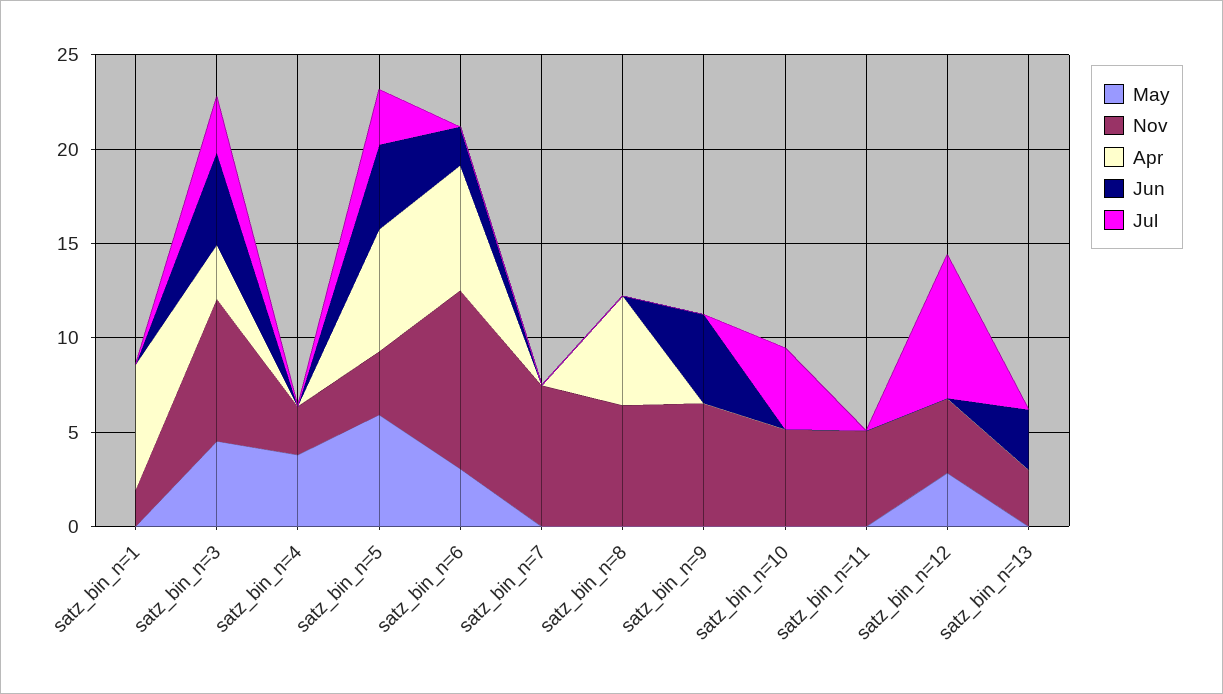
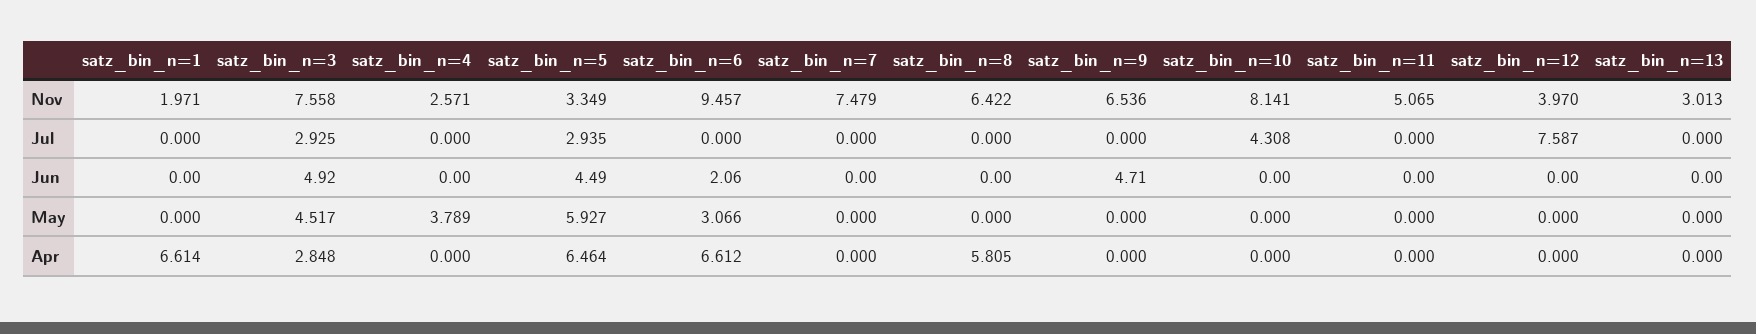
Nov, satz_bin_n=10: 5 -> 8.141
May, satz_bin_n=12: 3 -> 0
Jun, satz_bin_n=13: 3 -> 0

